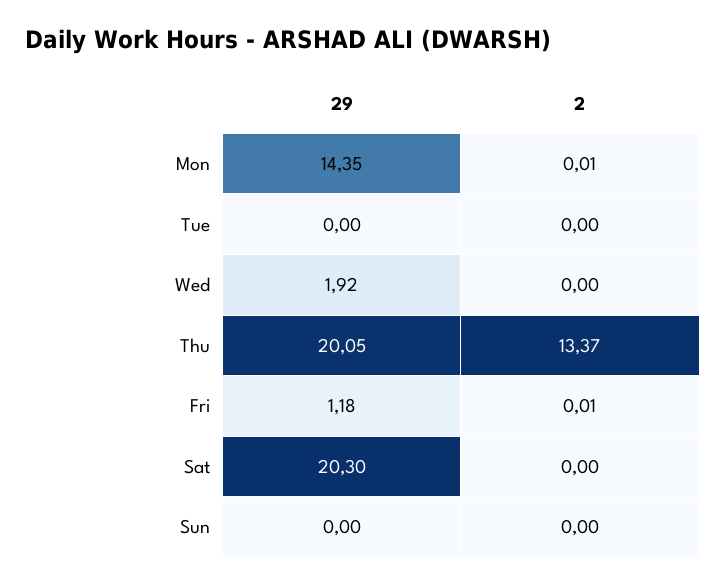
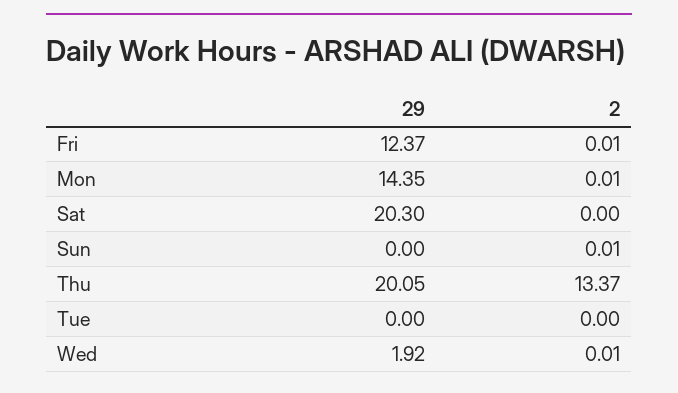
2, Wed: 0 -> 0.01
29, Fri: 1.18 -> 12.37
2, Sun: 0 -> 0.01

